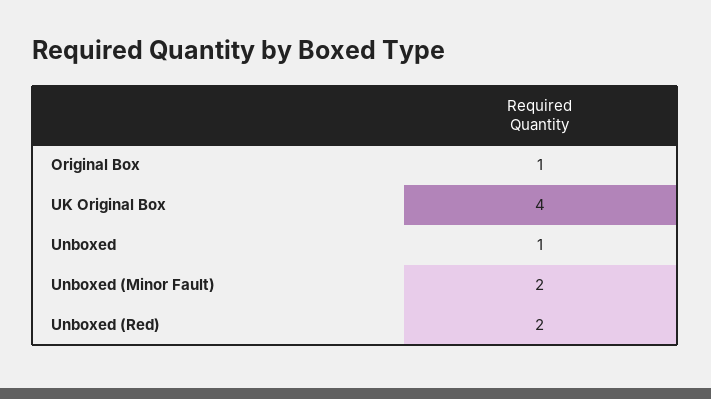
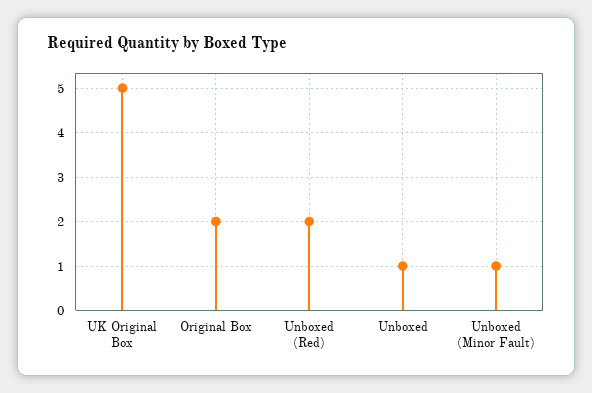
Original Box: 1 -> 2
UK Original Box: 4 -> 5
Unboxed (Minor Fault): 2 -> 1

